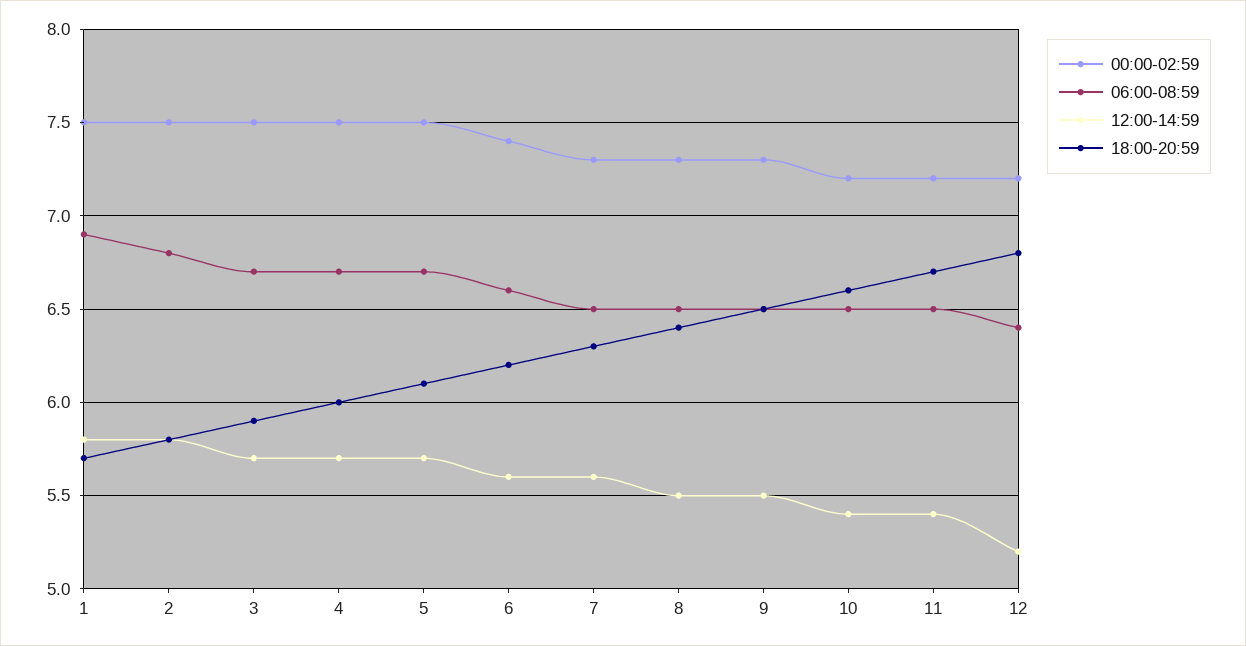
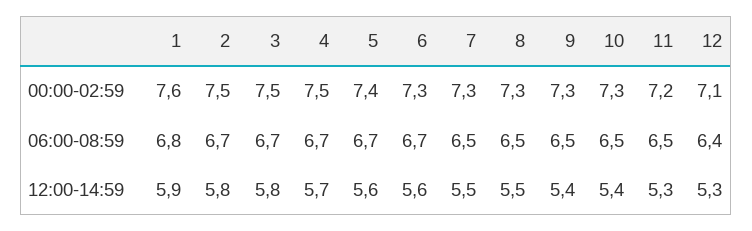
00:00-02:59, 1: 7.5 -> 7.6
06:00-08:59, 1: 6.9 -> 6.8
12:00-14:59, 1: 5.8 -> 5.9
18:00-20:59, 1: 5.7 -> none
06:00-08:59, 2: 6.8 -> 6.7
18:00-20:59, 2: 5.8 -> none
12:00-14:59, 3: 5.7 -> 5.8
18:00-20:59, 3: 5.9 -> none
18:00-20:59, 4: 6 -> none
00:00-02:59, 5: 7.5 -> 7.4
12:00-14:59, 5: 5.7 -> 5.6
18:00-20:59, 5: 6.1 -> none
00:00-02:59, 6: 7.4 -> 7.3
06:00-08:59, 6: 6.6 -> 6.7
18:00-20:59, 6: 6.2 -> none
12:00-14:59, 7: 5.6 -> 5.5
18:00-20:59, 7: 6.3 -> none
18:00-20:59, 8: 6.4 -> none
12:00-14:59, 9: 5.5 -> 5.4
18:00-20:59, 9: 6.5 -> none
00:00-02:59, 10: 7.2 -> 7.3
18:00-20:59, 10: 6.6 -> none
12:00-14:59, 11: 5.4 -> 5.3
18:00-20:59, 11: 6.7 -> none
00:00-02:59, 12: 7.2 -> 7.1
12:00-14:59, 12: 5.2 -> 5.3
18:00-20:59, 12: 6.8 -> none

